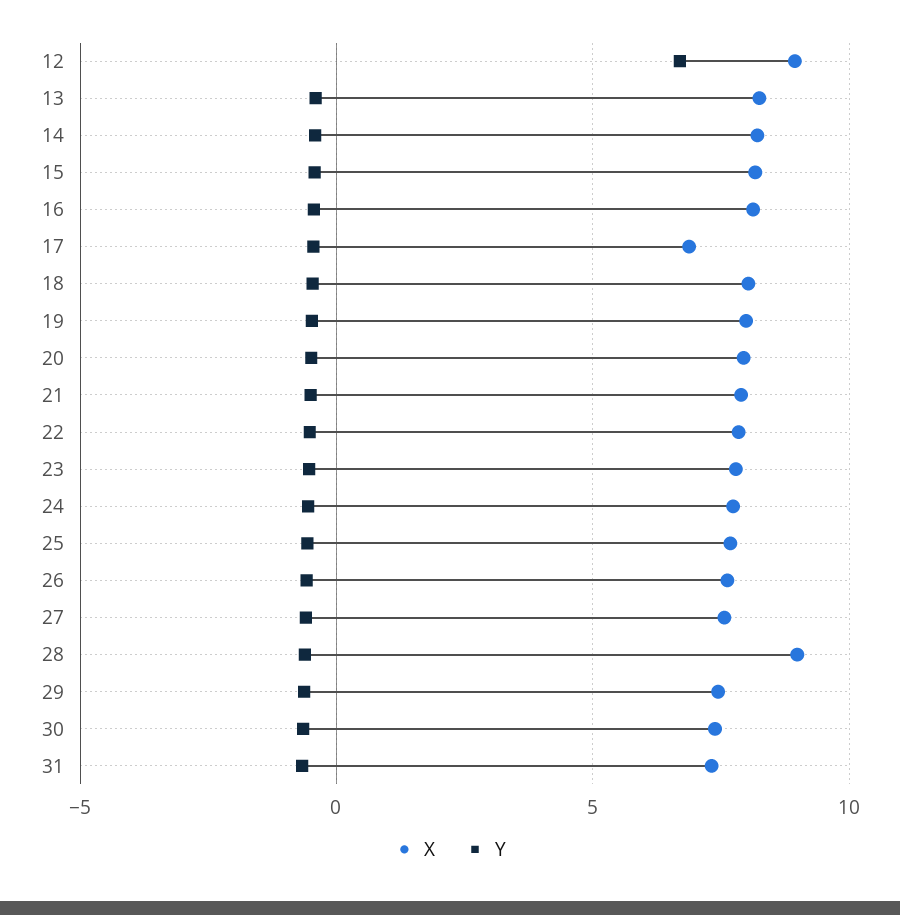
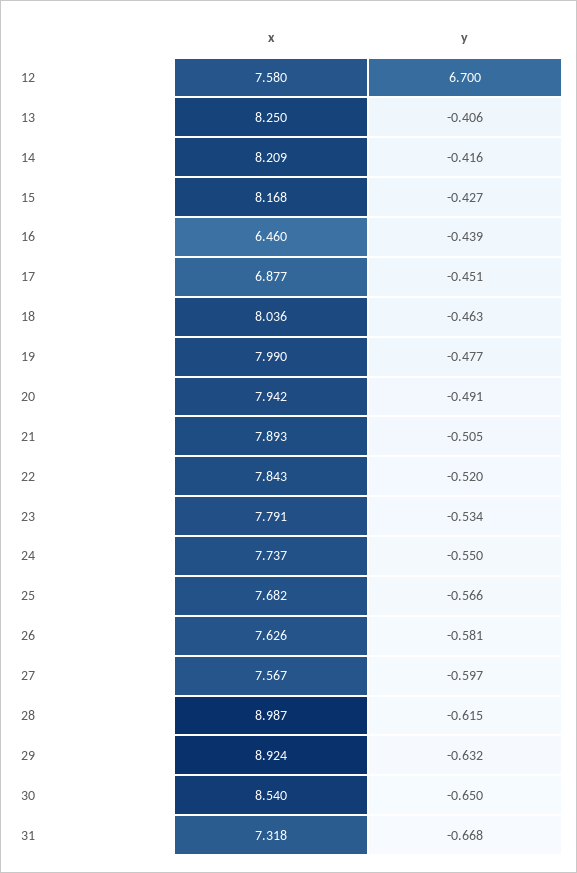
X, 12: 9 -> 7.58
X, 16: 8 -> 6.46
X, 29: 7.5 -> 8.924
X, 30: 7.5 -> 8.54

